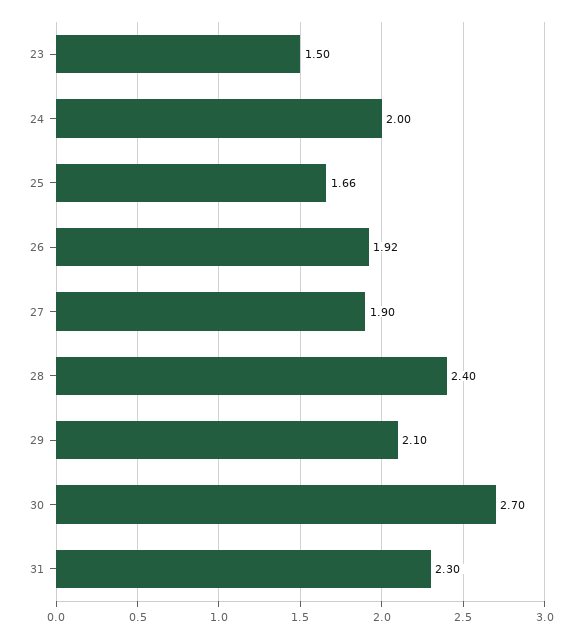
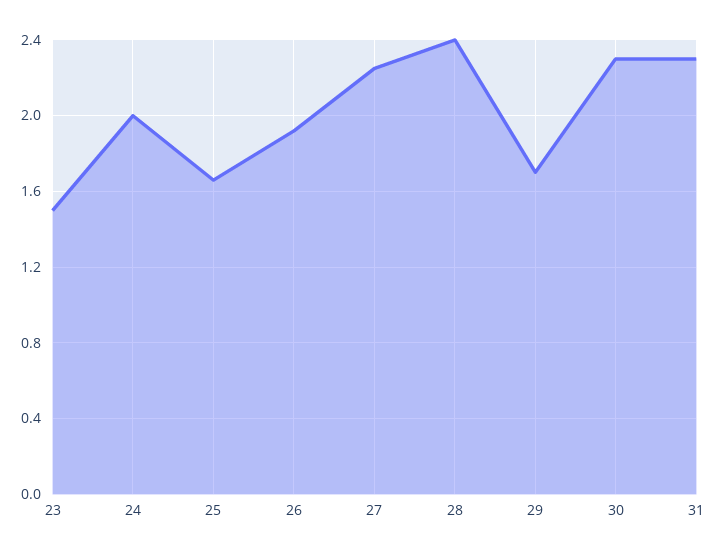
27: 1.9 -> 2.25
29: 2.1 -> 1.7
30: 2.7 -> 2.3

